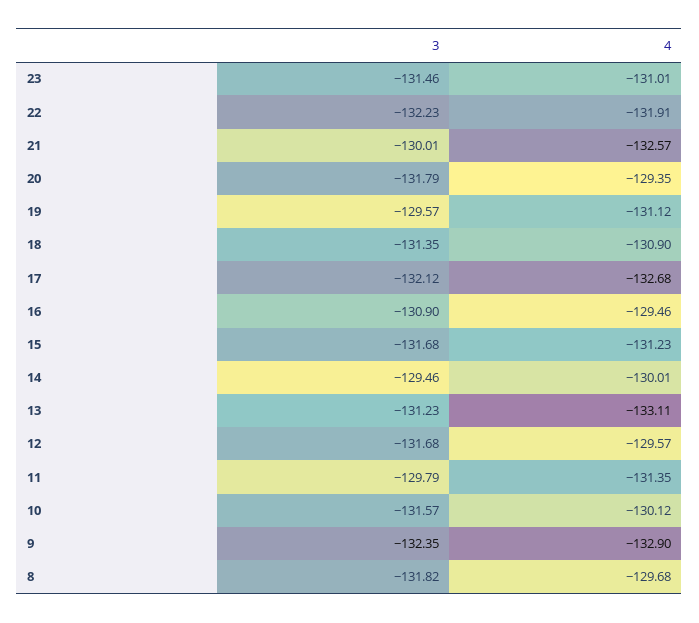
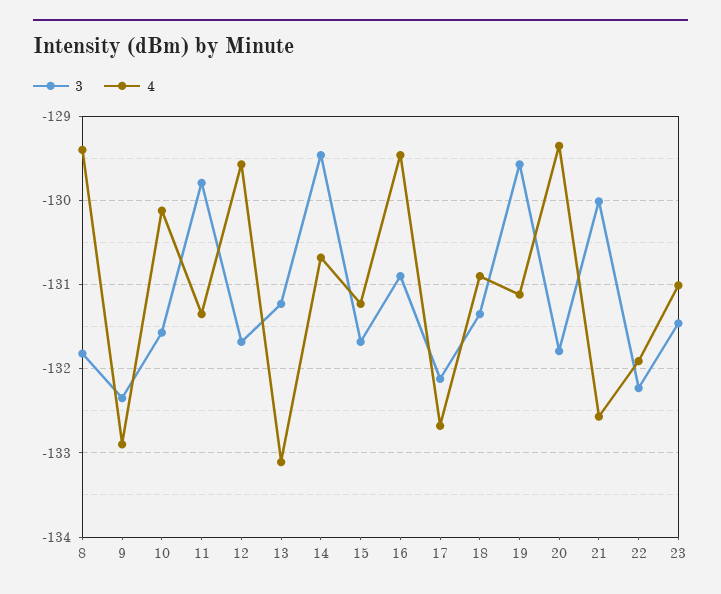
4, 14: -130.01 -> -130.7
4, 8: -129.68 -> -129.4

